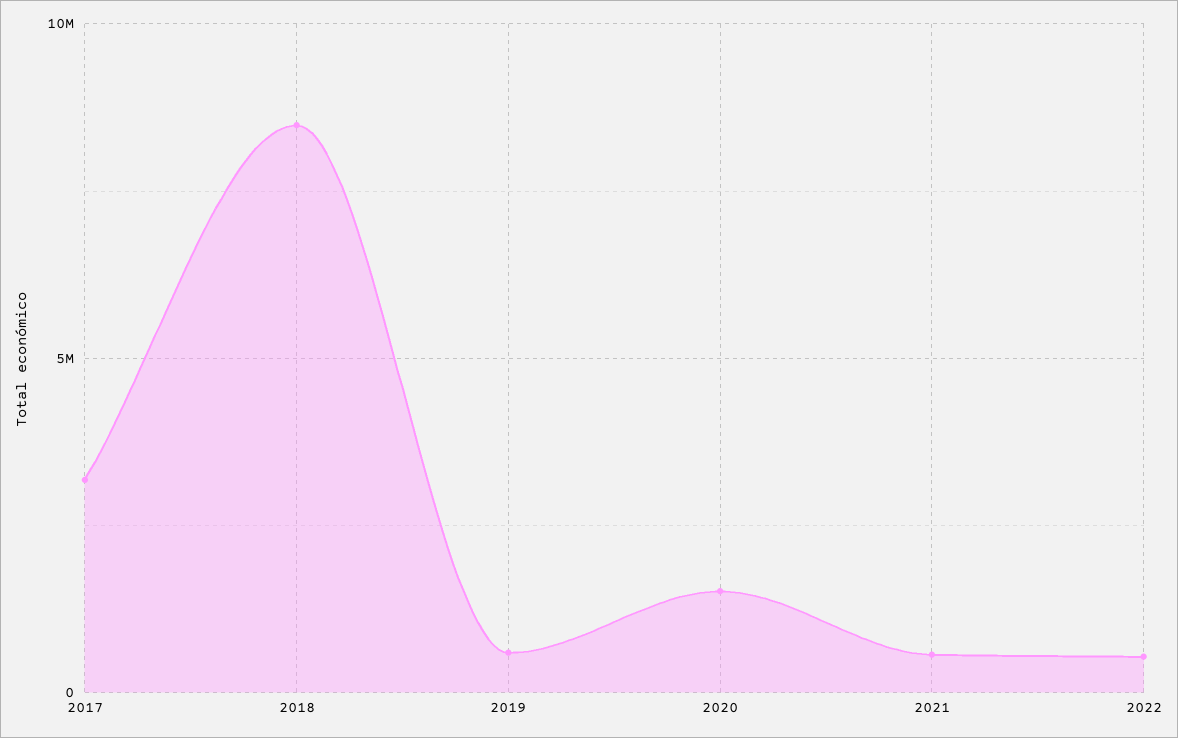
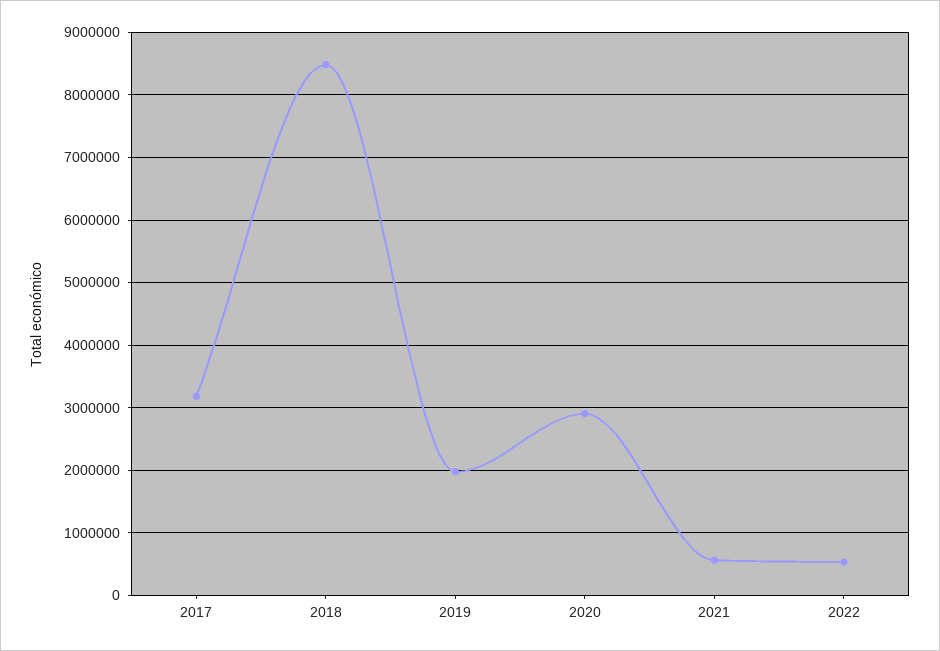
2019: 500000 -> 2000000
2020: 1500000 -> 2900000

